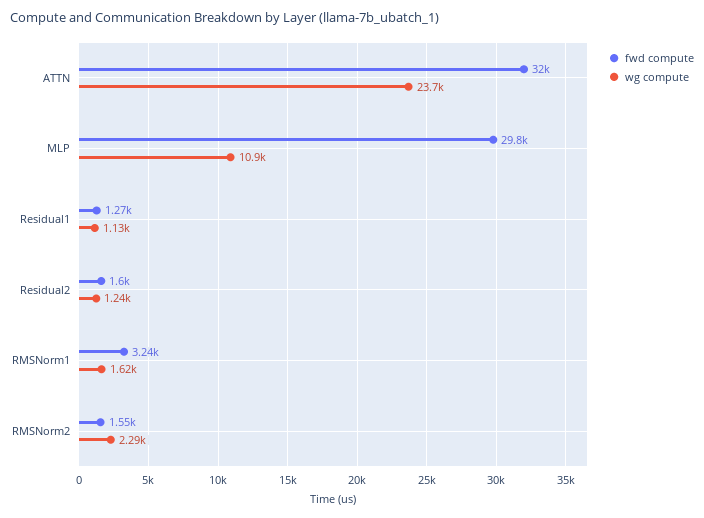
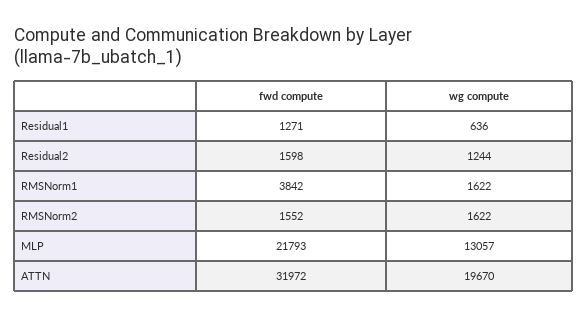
wg compute, ATTN: 23700 -> 19670
fwd compute, MLP: 29800 -> 21793
wg compute, MLP: 10900 -> 13057
wg compute, Residual1: 1130 -> 636
fwd compute, RMSNorm1: 3240 -> 3842
wg compute, RMSNorm2: 2290 -> 1622

